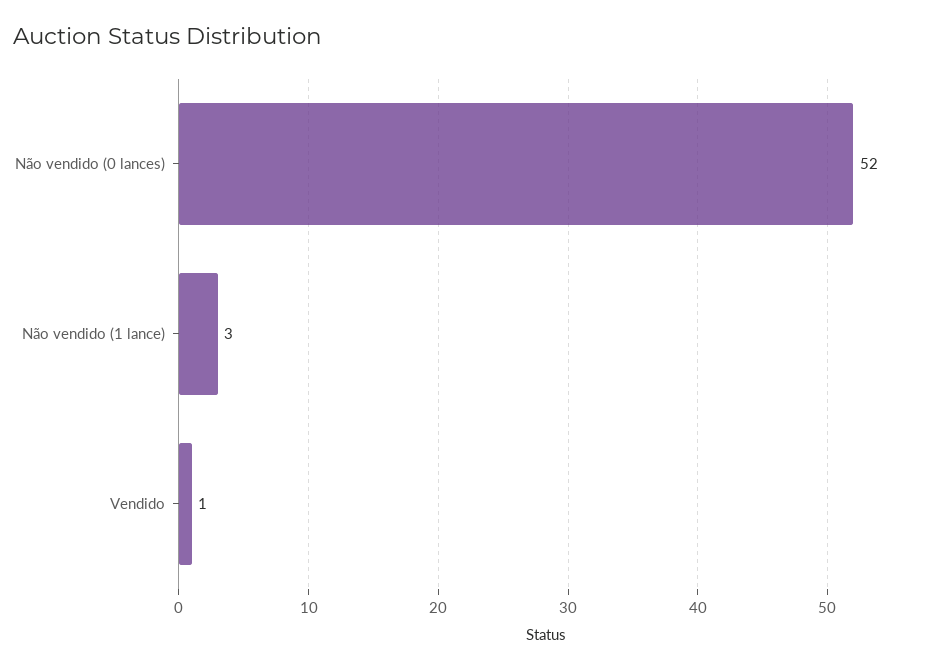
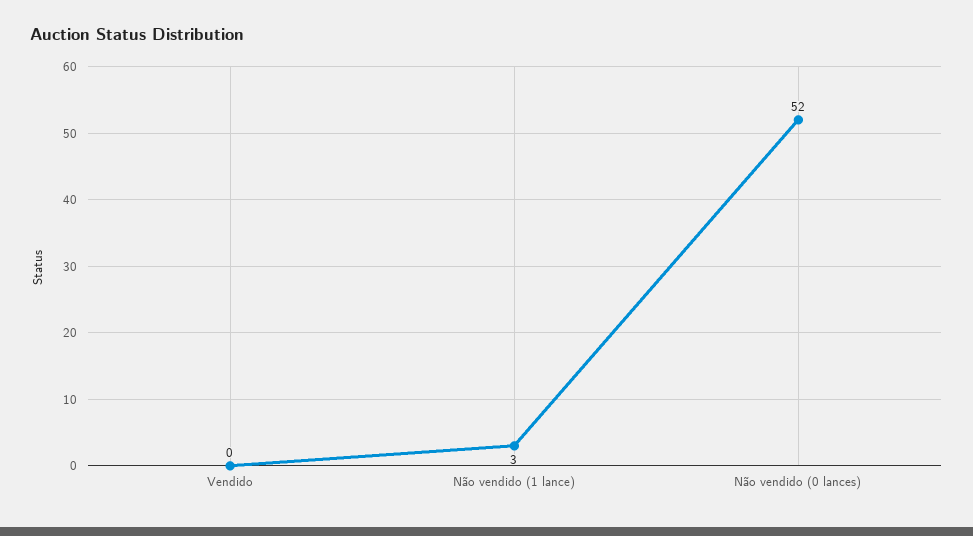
Vendido: 1 -> 0

